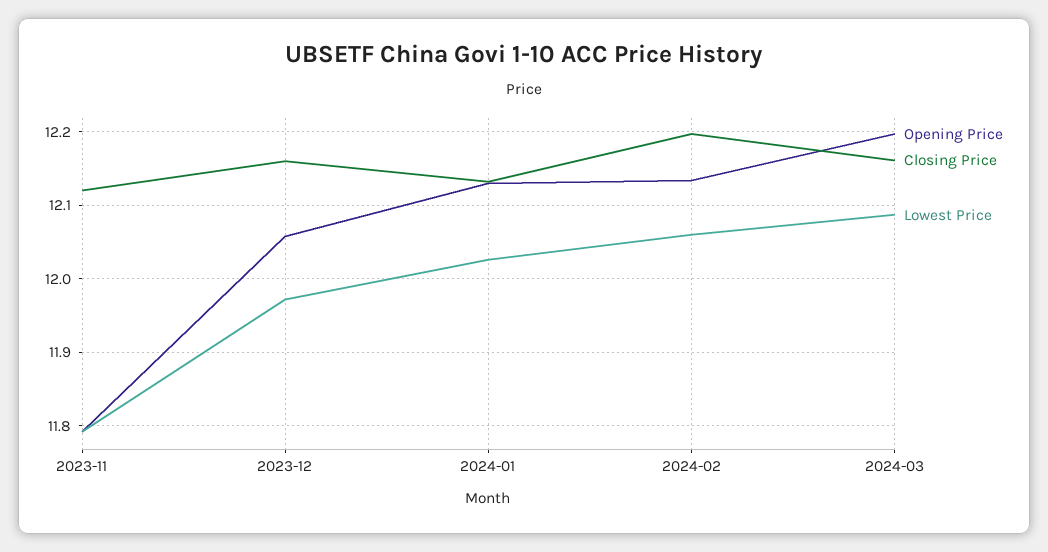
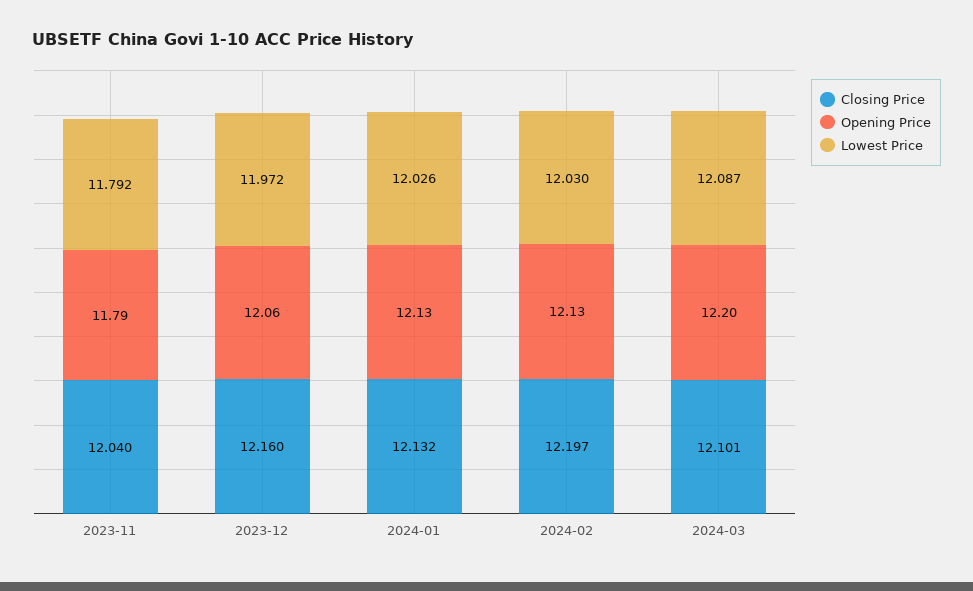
Closing Price, 2023-11: 12.12 -> 12.04
Lowest Price, 2024-02: 12.06 -> 12.03
Closing Price, 2024-03: 12.16 -> 12.101

